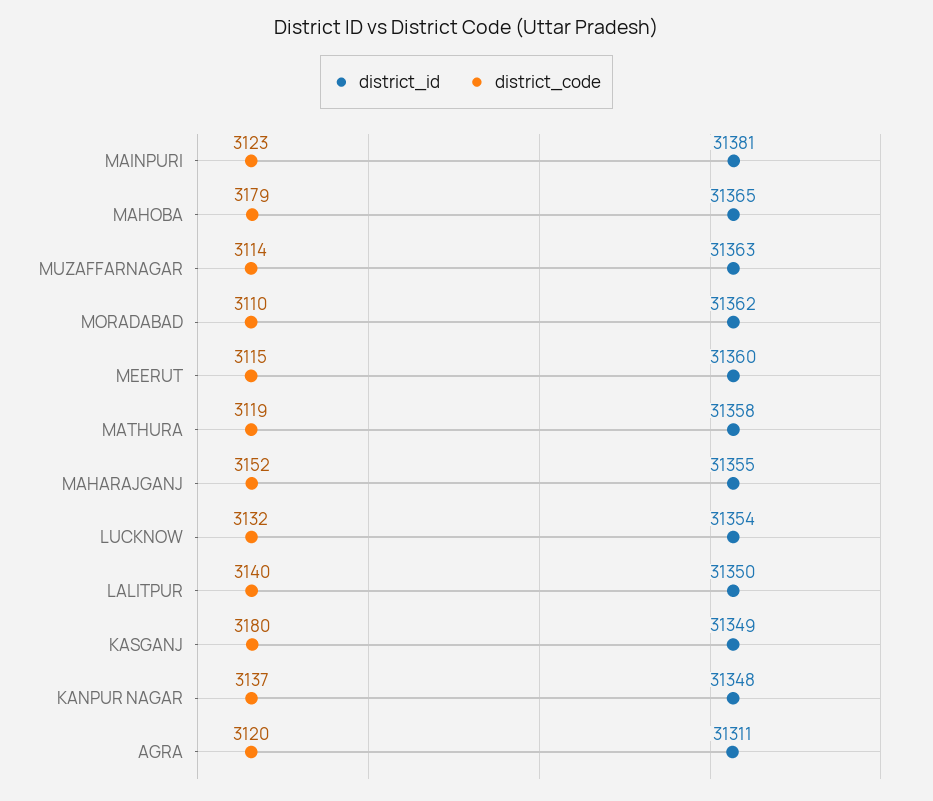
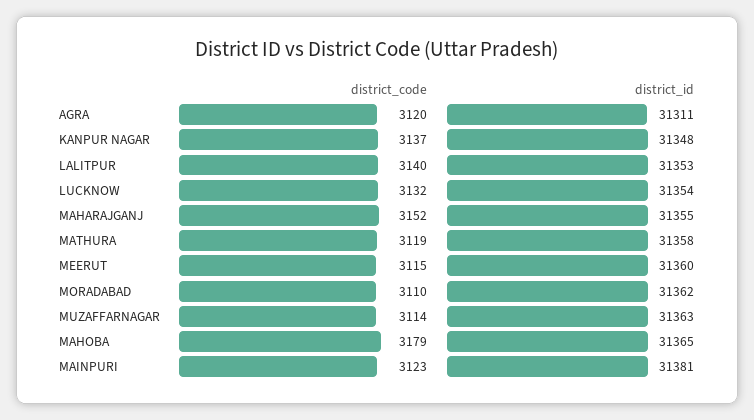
district_id, LALITPUR: 31350 -> 31353
district_id, KASGANJ: 31349 -> none
district_code, KASGANJ: 3180 -> none

